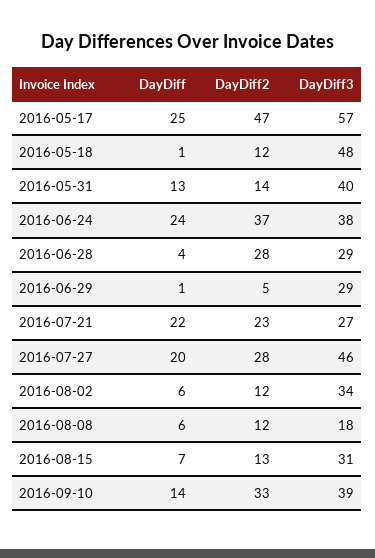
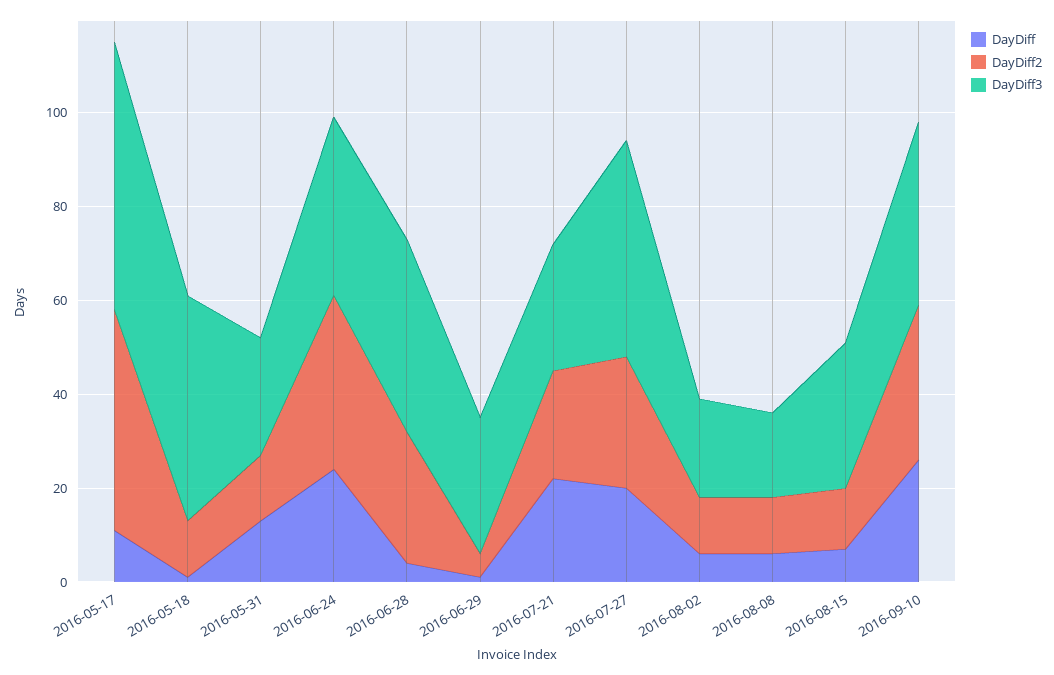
DayDiff, 2016-05-17: 25 -> 10
DayDiff3, 2016-05-31: 40 -> 25
DayDiff3, 2016-06-28: 29 -> 40
DayDiff3, 2016-08-02: 34 -> 20
DayDiff, 2016-09-10: 14 -> 25

